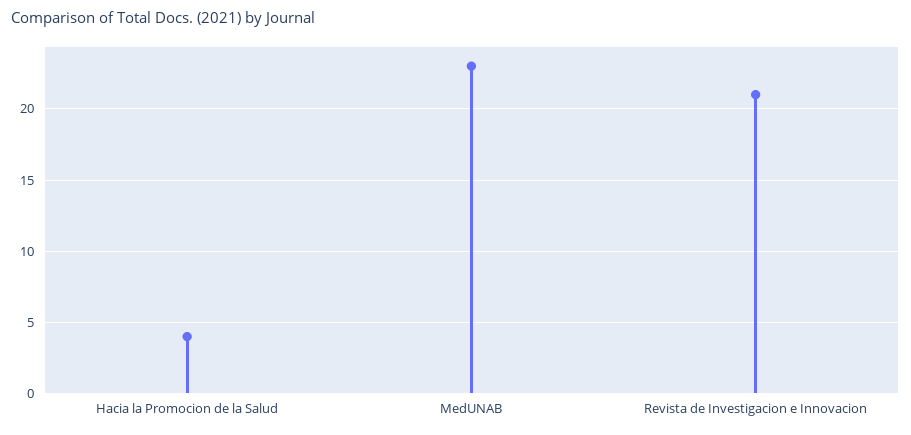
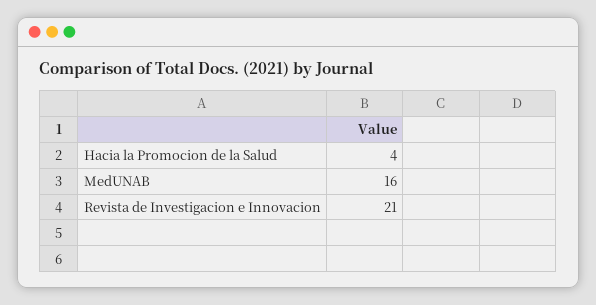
MedUNAB: 23 -> 16

